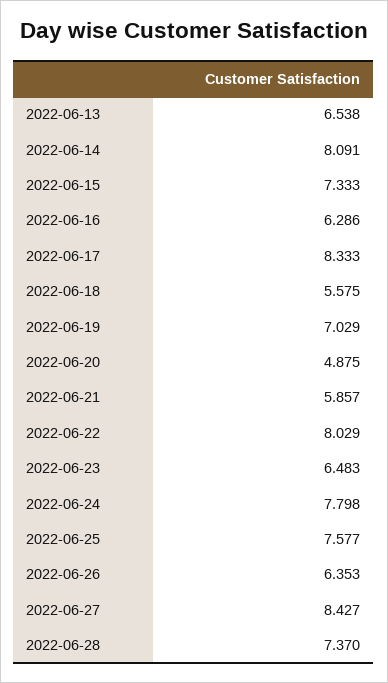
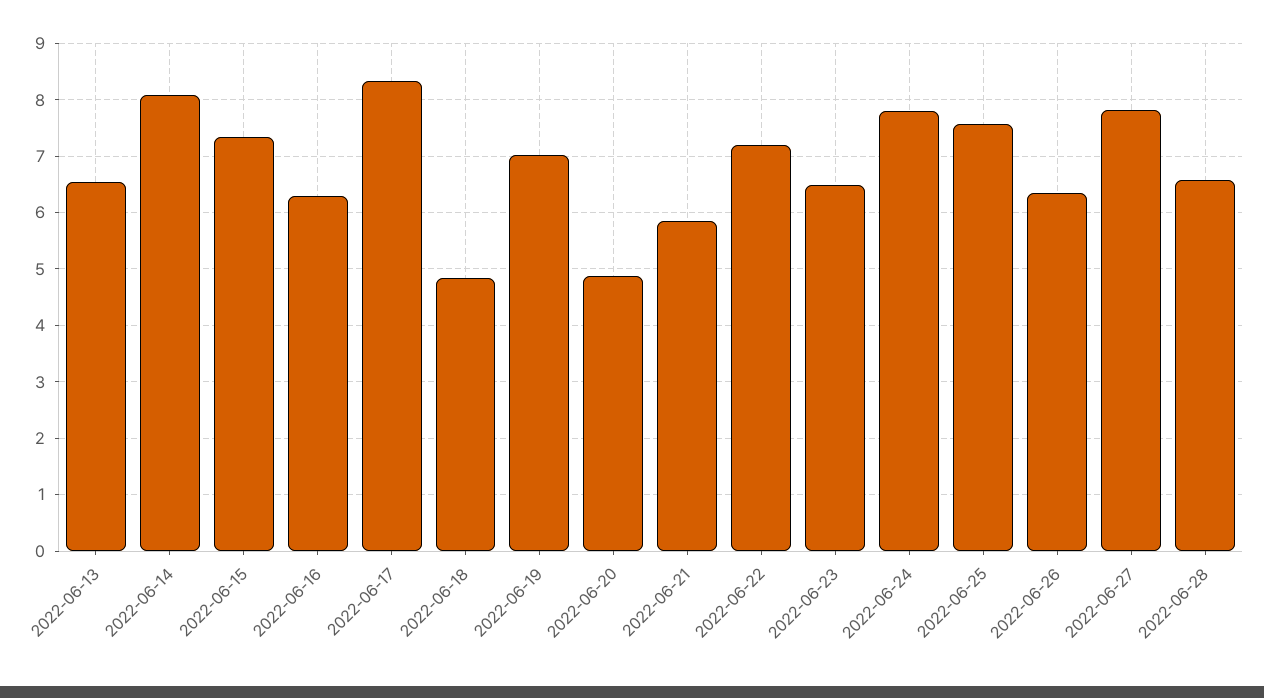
2022-06-18: 5.575 -> 4.8
2022-06-22: 8.029 -> 7.2
2022-06-27: 8.427 -> 7.8
2022-06-28: 7.37 -> 6.6

